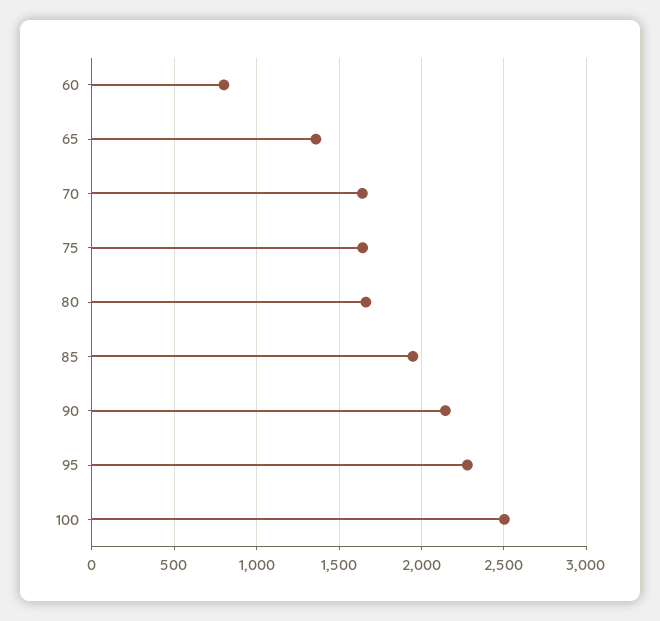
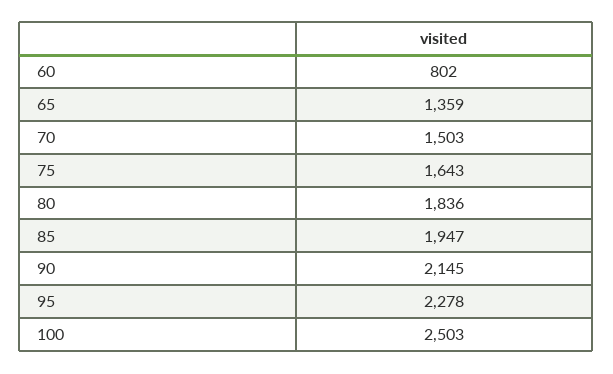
70: 1650 -> 1503
80: 1650 -> 1836

